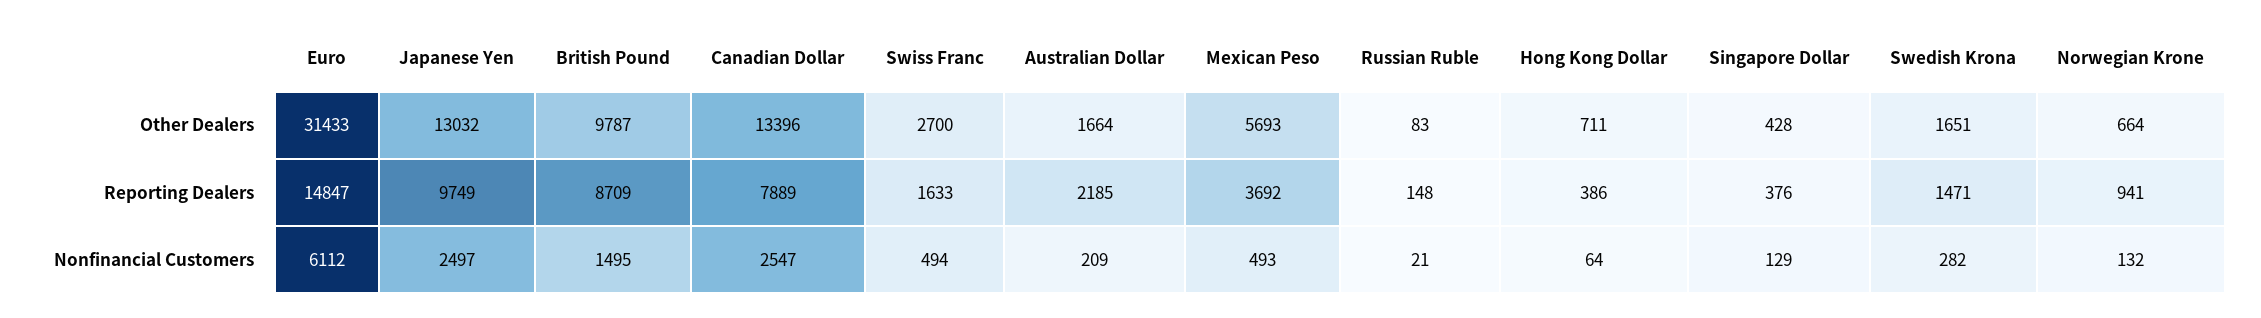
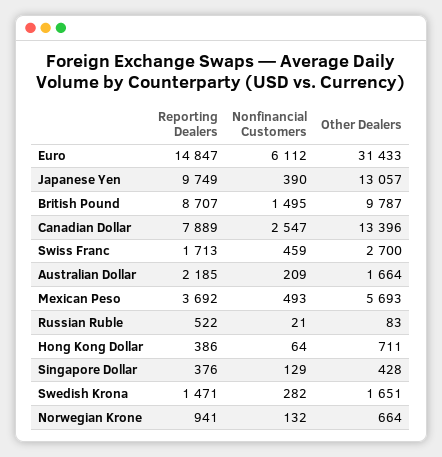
Japanese Yen, Other Dealers: 13032 -> 13057
British Pound, Reporting Dealers: 8709 -> 8707
Swiss Franc, Reporting Dealers: 1633 -> 1713
Russian Ruble, Reporting Dealers: 148 -> 522
Japanese Yen, Nonfinancial Customers: 2497 -> 390
Swiss Franc, Nonfinancial Customers: 494 -> 459

